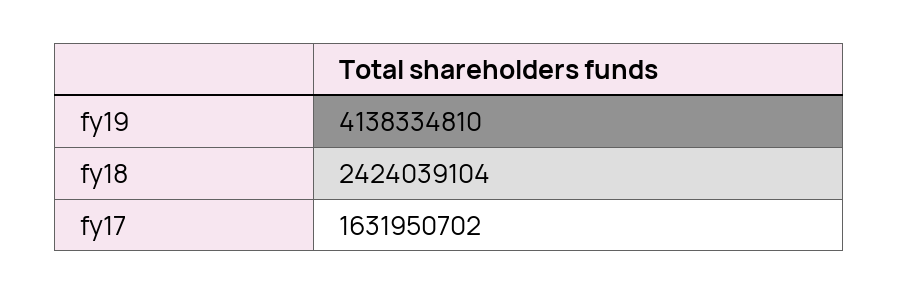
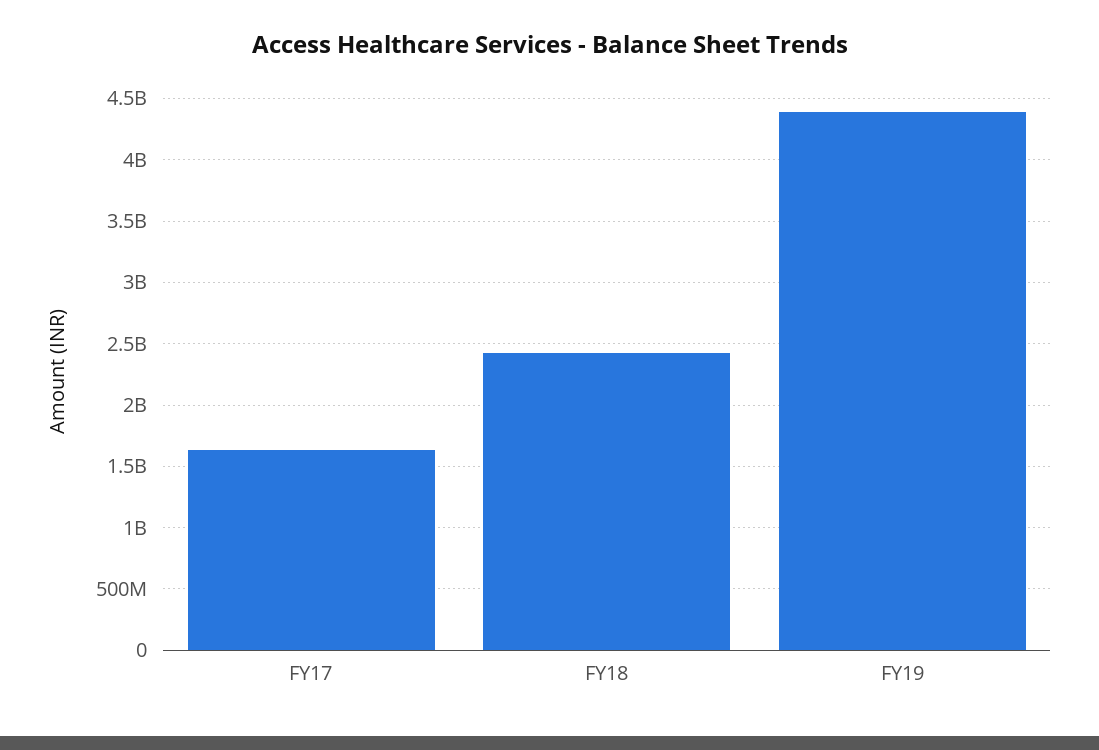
fy19: 4138334810 -> 4400000000

